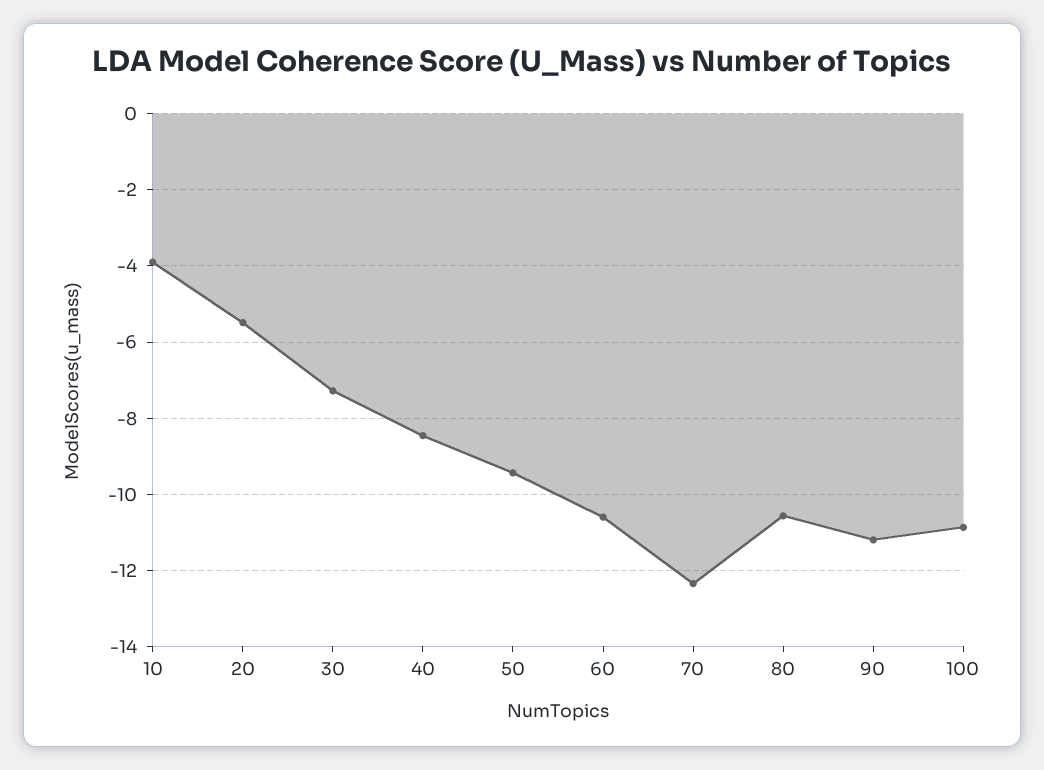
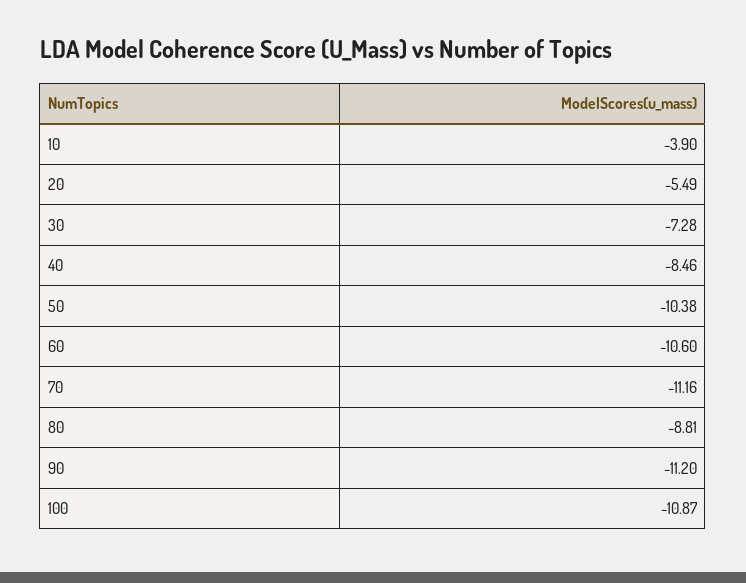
50: -9.4 -> -10.38
70: -12.4 -> -11.16
80: -10.6 -> -8.81

